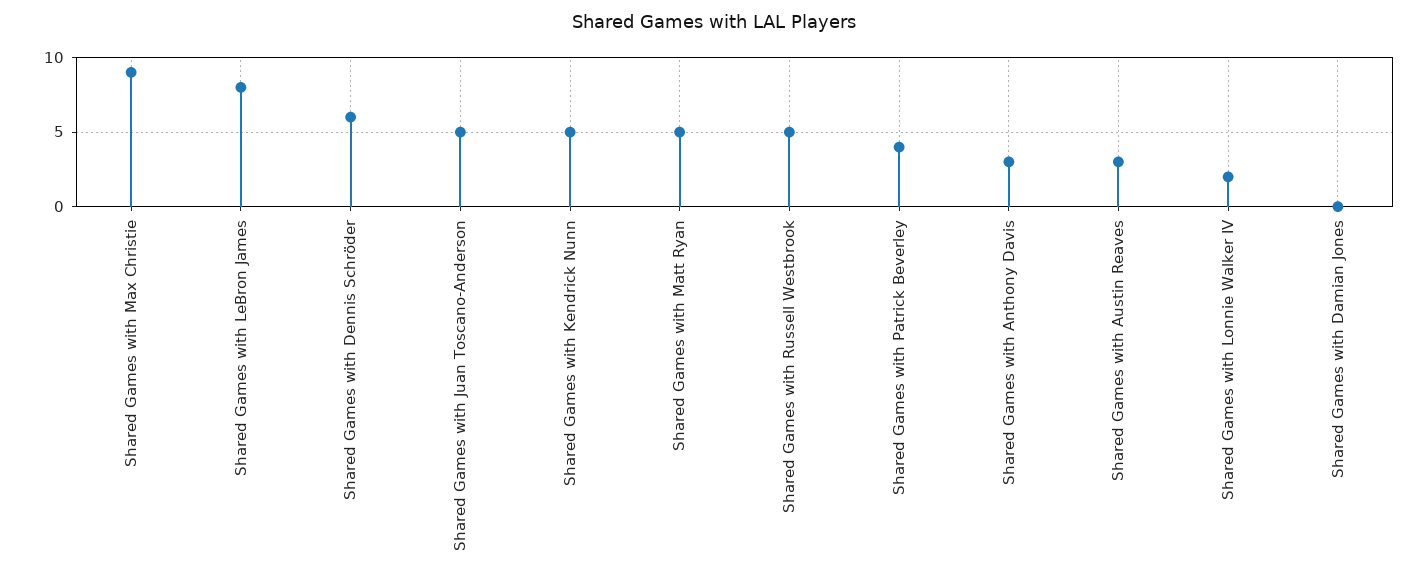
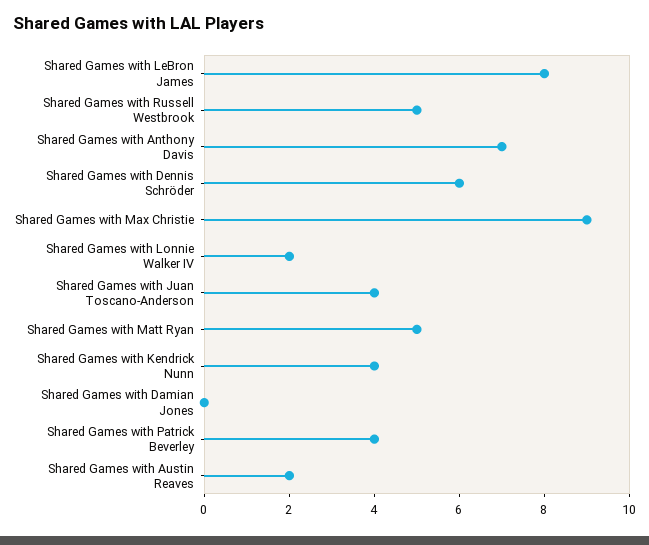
Shared Games with Juan Toscano-Anderson: 5 -> 4
Shared Games with Kendrick Nunn: 5 -> 4
Shared Games with Anthony Davis: 3 -> 7
Shared Games with Austin Reaves: 3 -> 2

